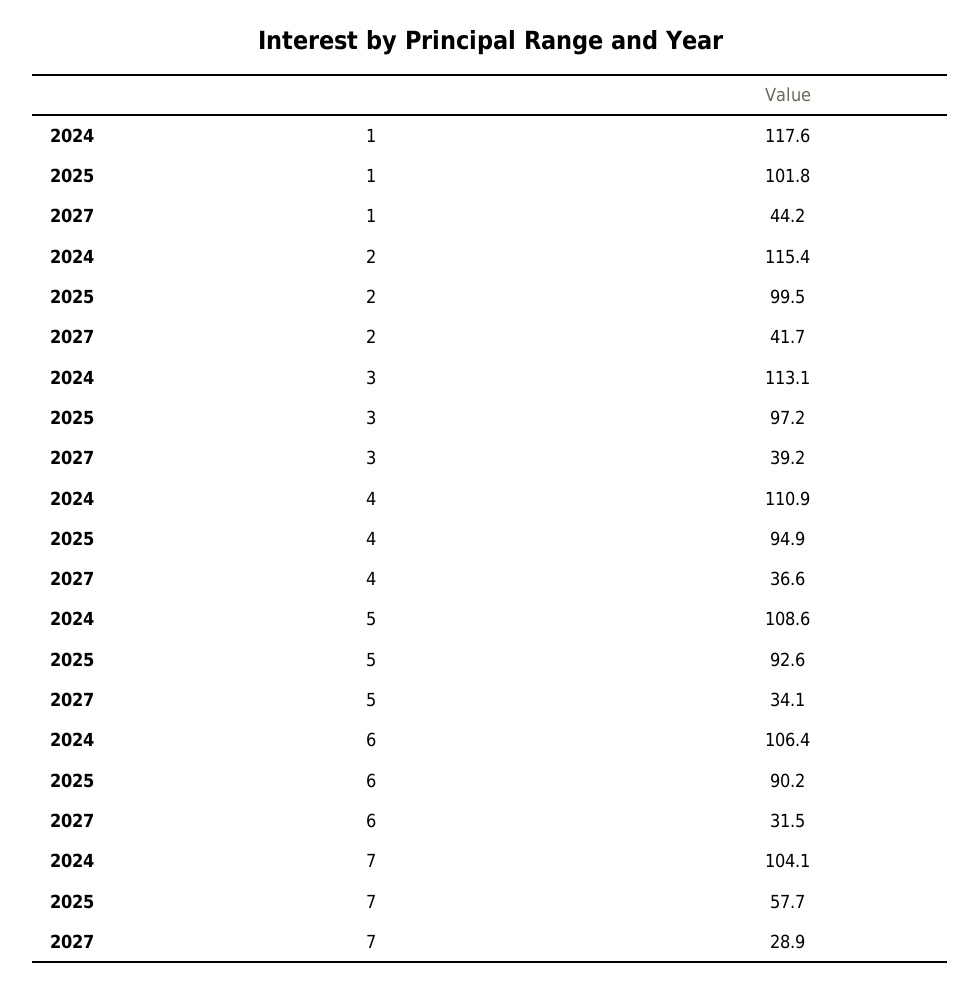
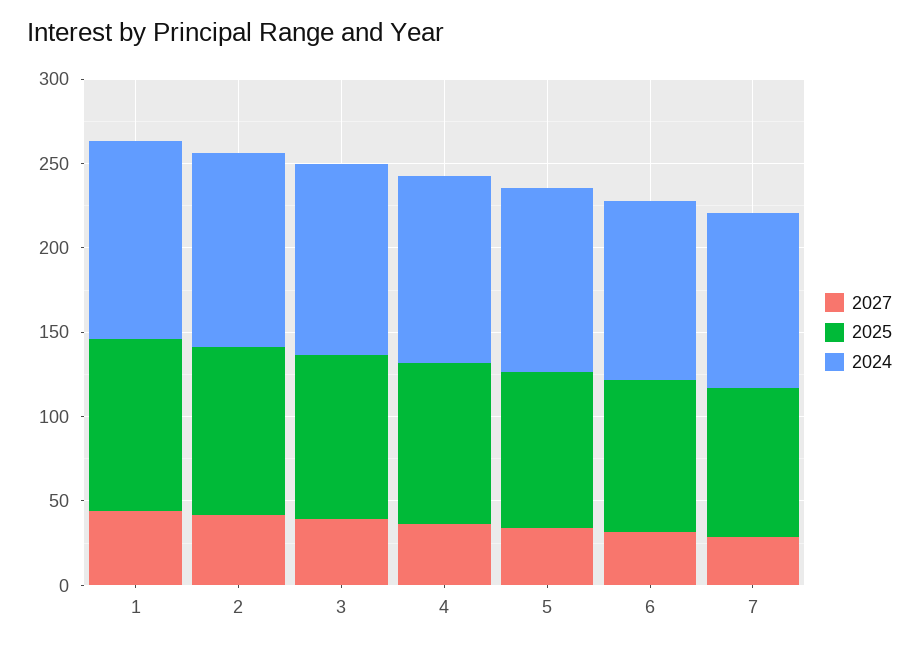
2025, 7: 57.7 -> 90

